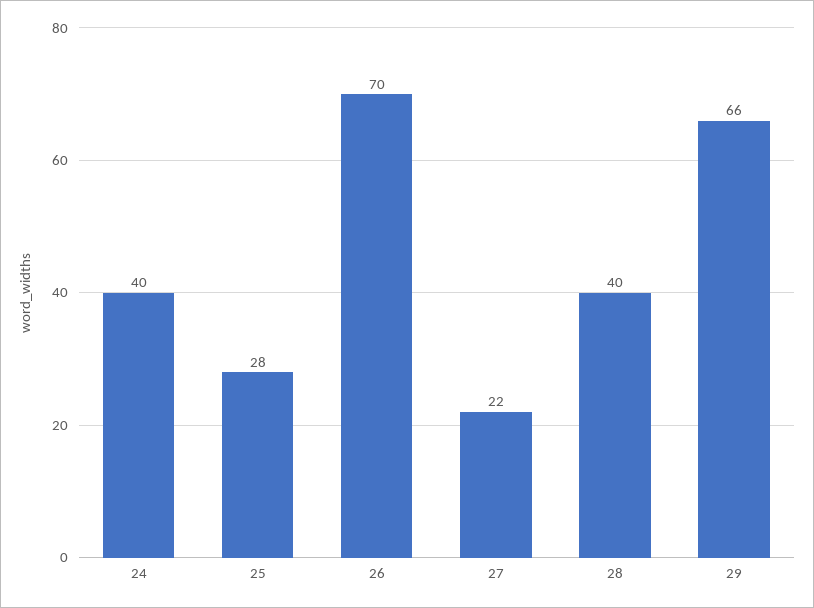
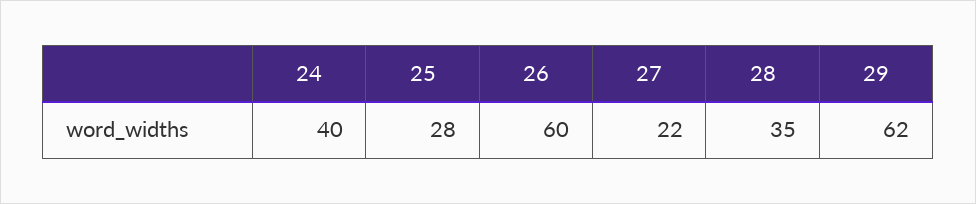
26: 70 -> 60
28: 40 -> 35
29: 66 -> 62

